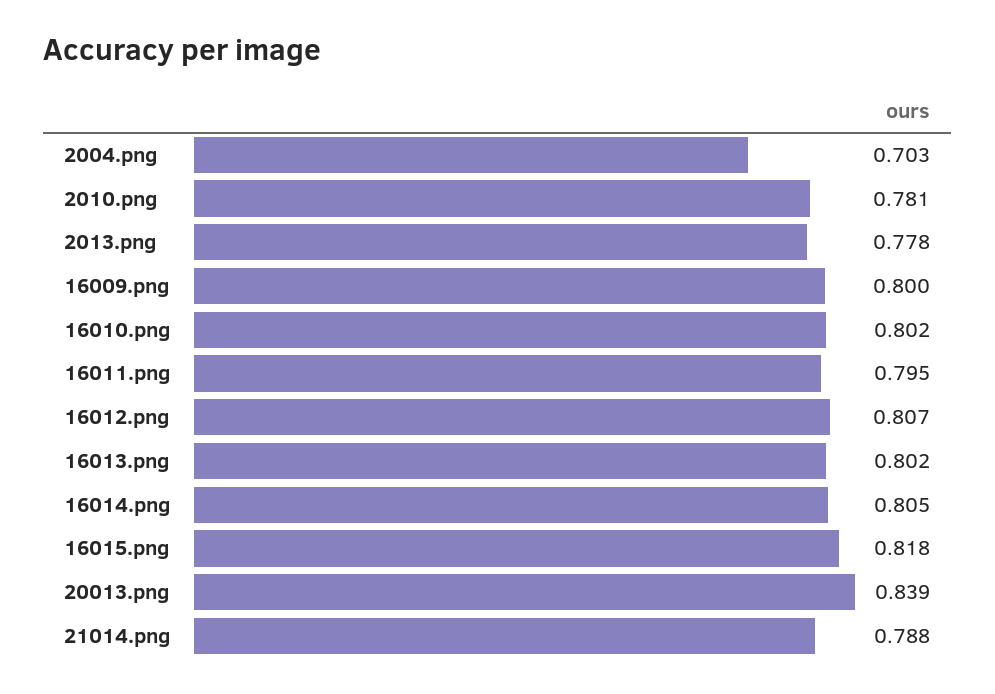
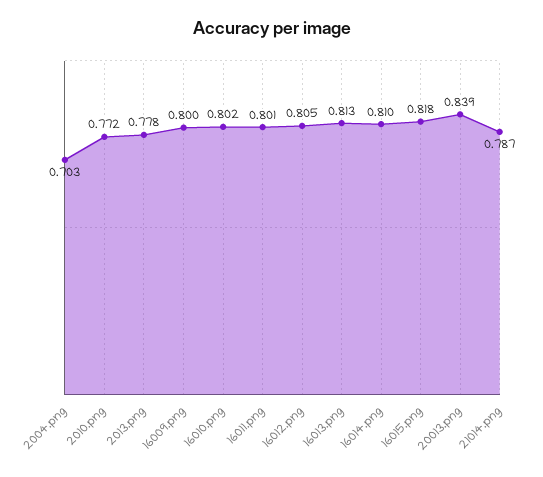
2010.png: 0.781 -> 0.772
16011.png: 0.795 -> 0.801
16012.png: 0.807 -> 0.805
16013.png: 0.802 -> 0.813
16014.png: 0.805 -> 0.81
21014.png: 0.788 -> 0.787

